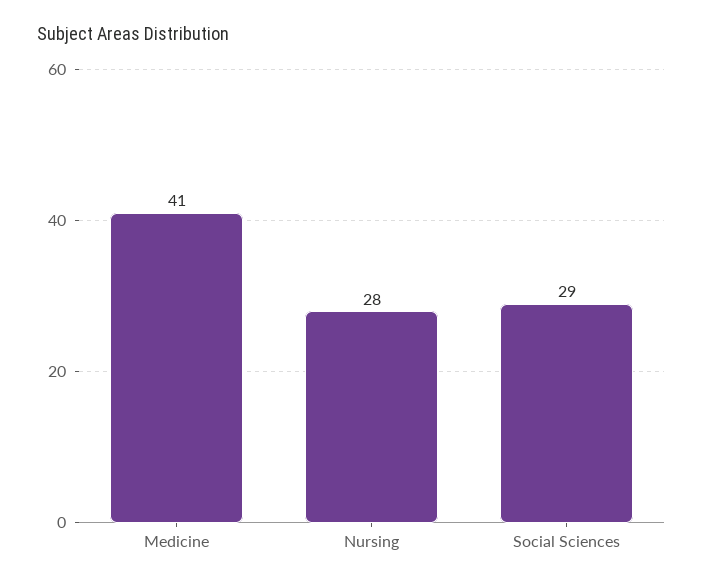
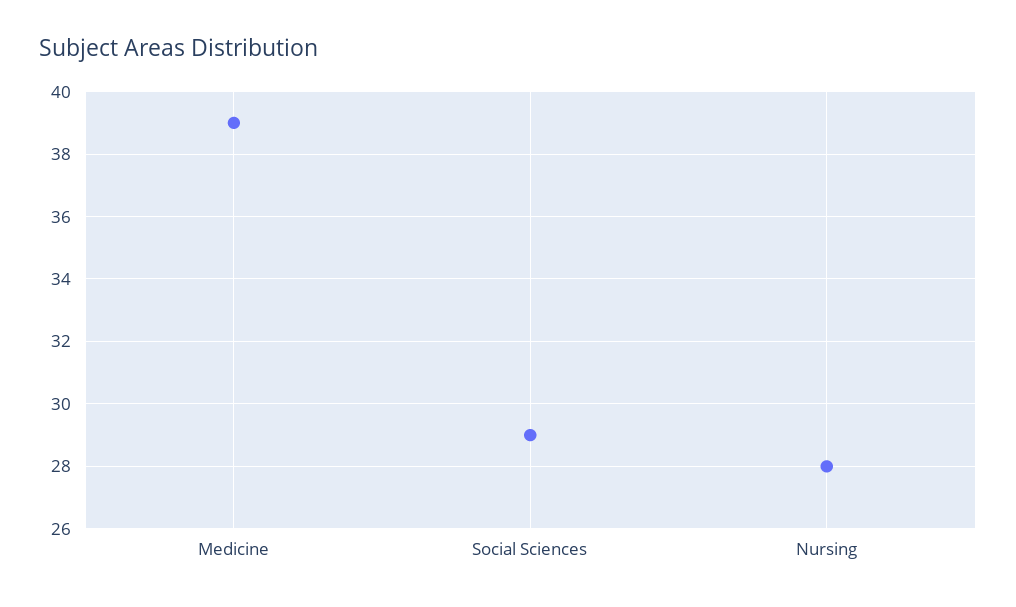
Medicine: 41 -> 39

